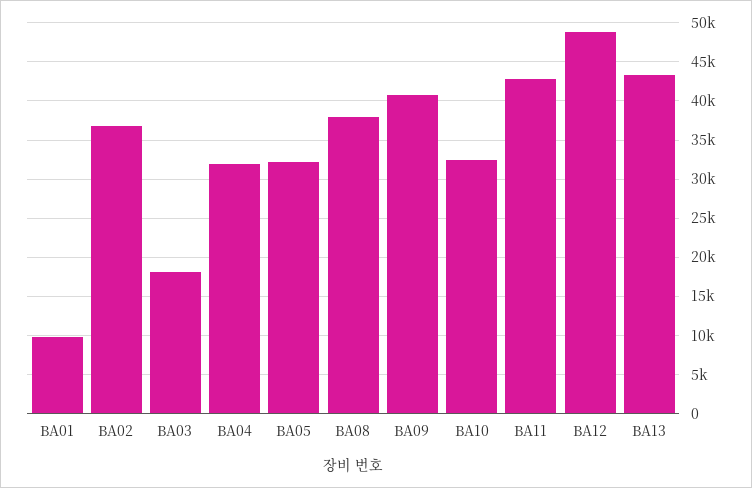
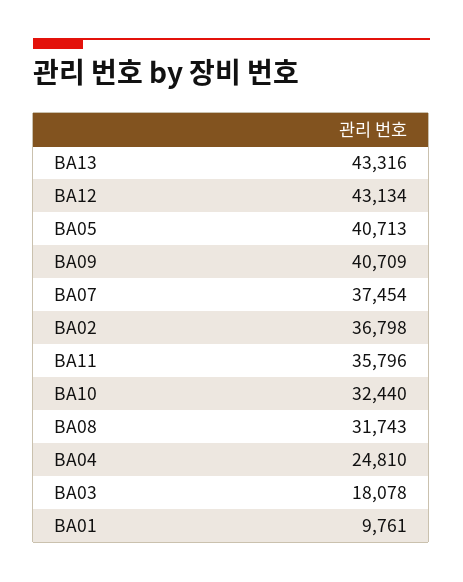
BA04: 32000 -> 24810
BA05: 32000 -> 40713
BA08: 38000 -> 31743
BA11: 43000 -> 35796
BA12: 49000 -> 43134
BA07: none -> 37454

